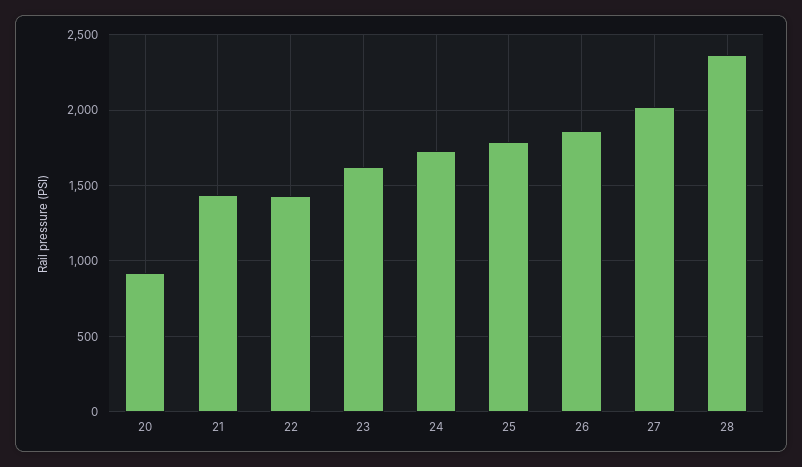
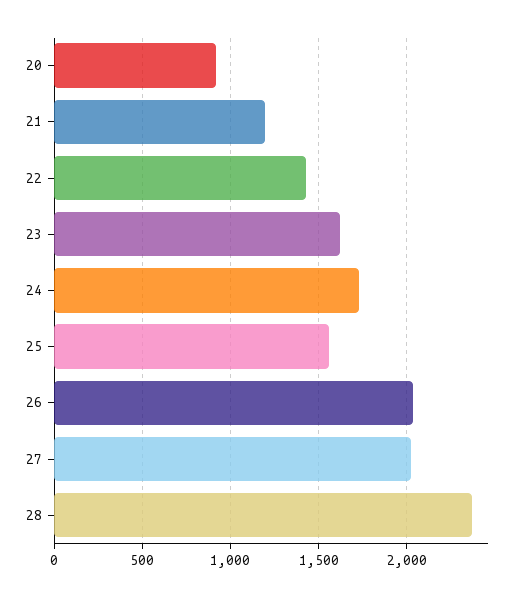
21: 1450 -> 1200
25: 1800 -> 1550
26: 1850 -> 2050

